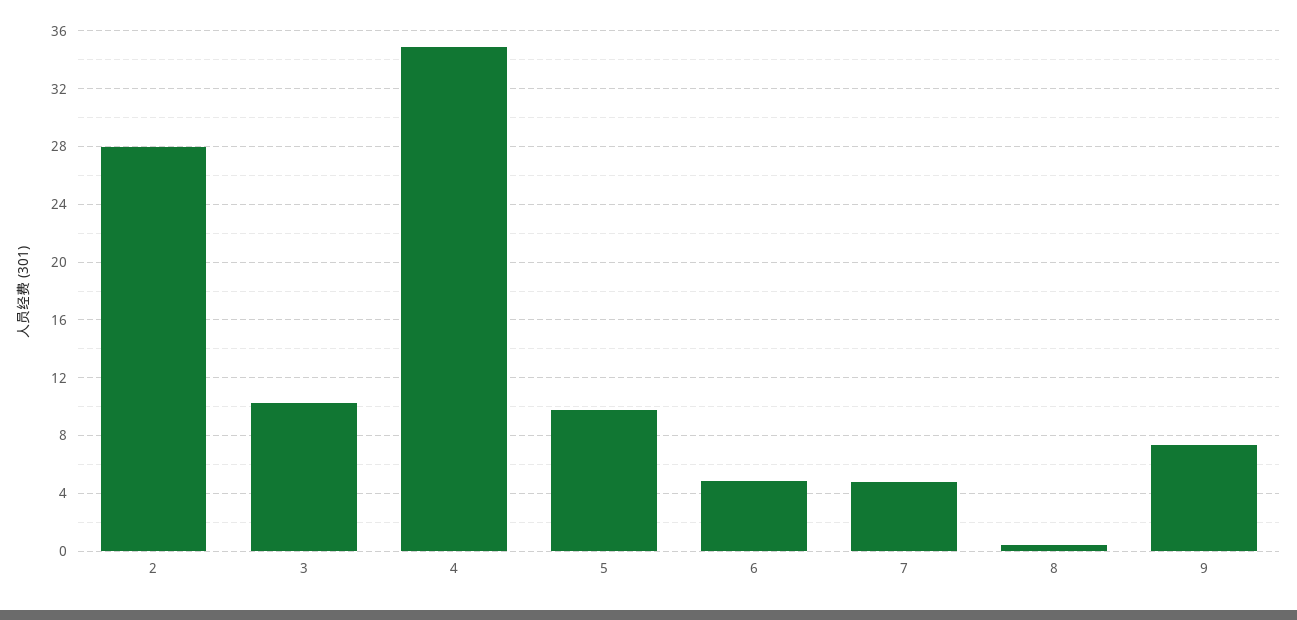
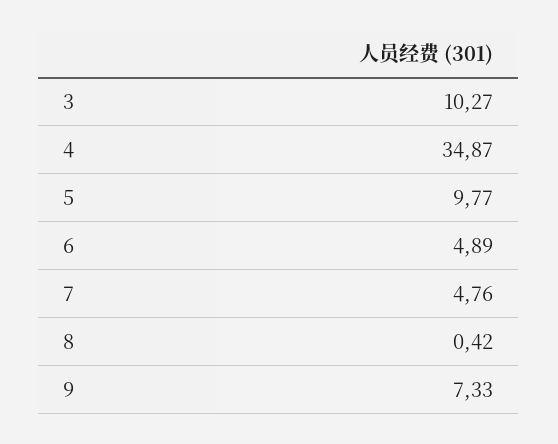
2: 28 -> none

